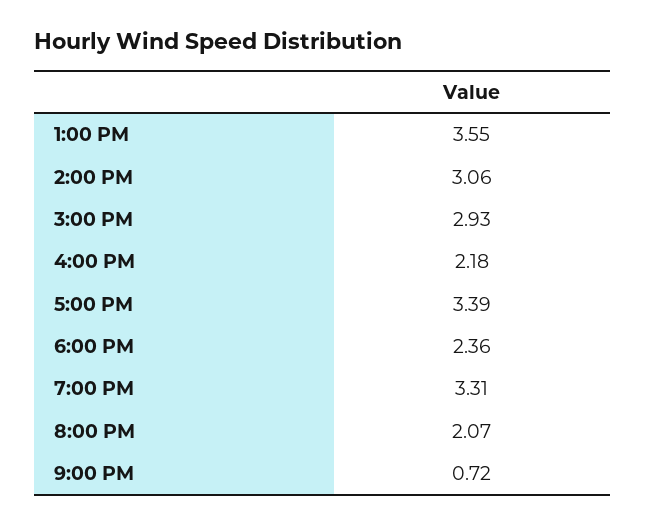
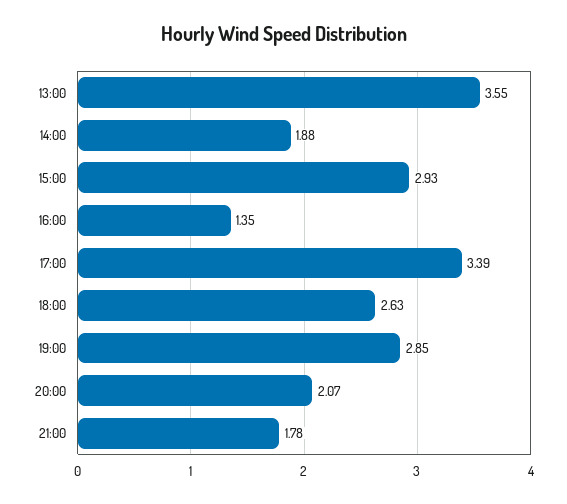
2:00 PM: 3.06 -> 1.88
4:00 PM: 2.18 -> 1.35
6:00 PM: 2.36 -> 2.63
7:00 PM: 3.31 -> 2.85
9:00 PM: 0.72 -> 1.78

